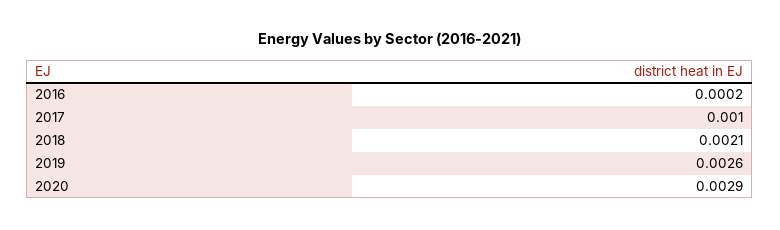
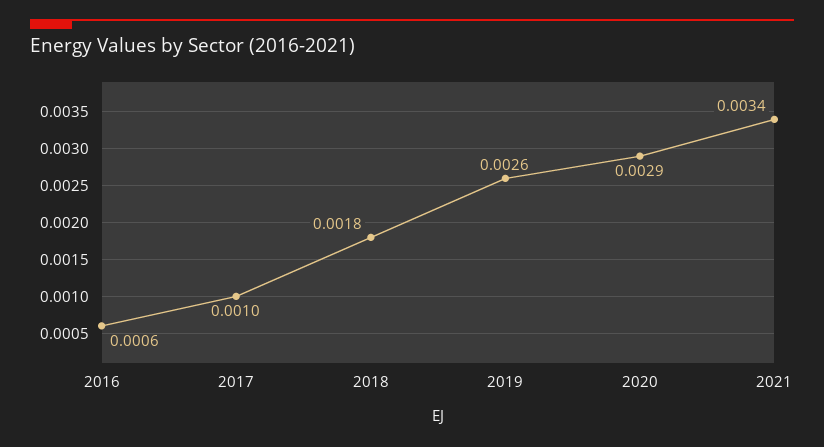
2016: 0.0002 -> 0.0006
2018: 0.0021 -> 0.0018
2021: none -> 0.0034

